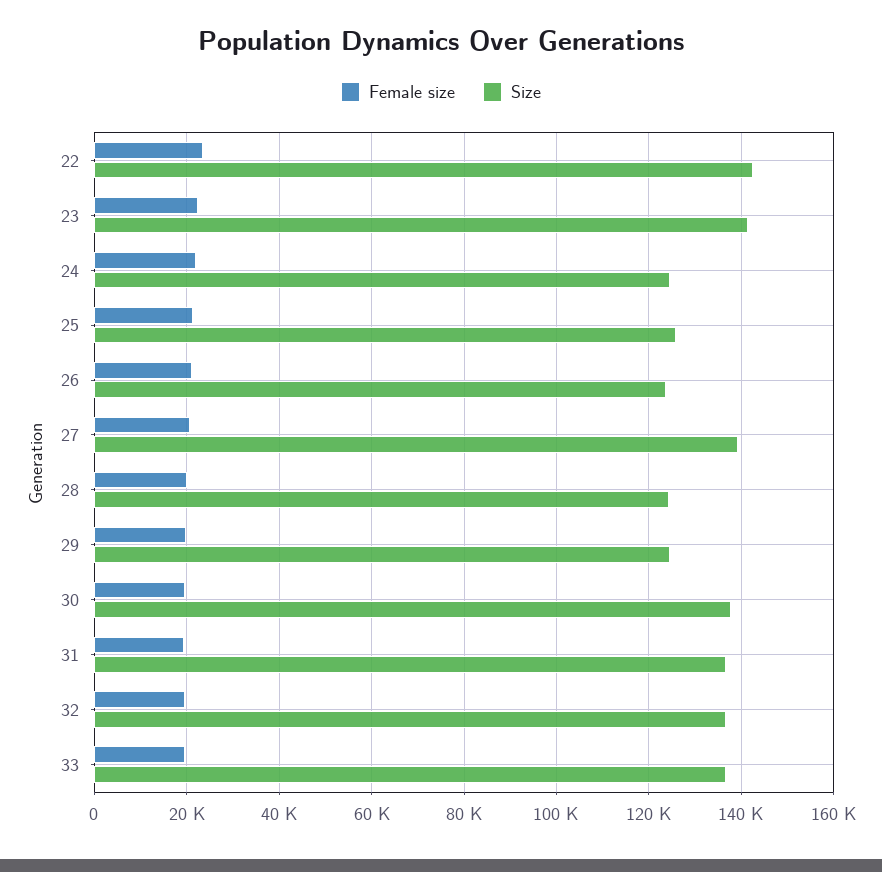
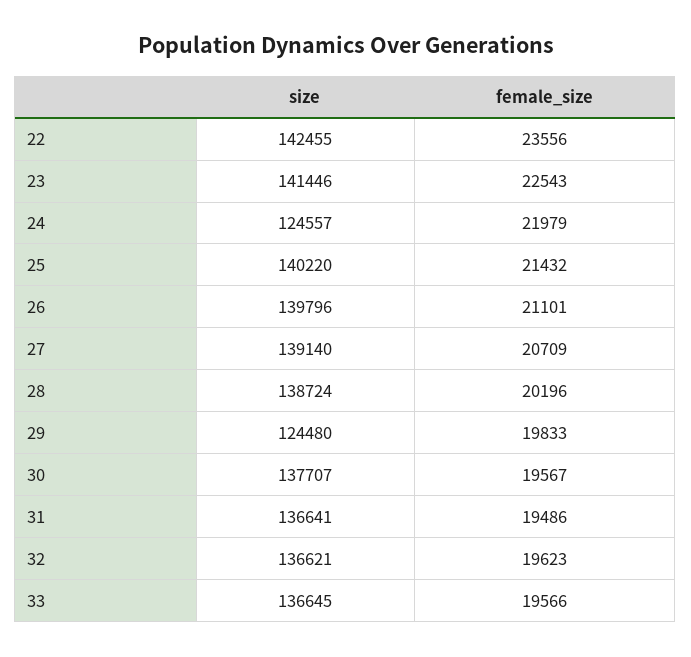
Size, 25: 126000 -> 140220
Size, 26: 124000 -> 139796
Size, 28: 124000 -> 138724

